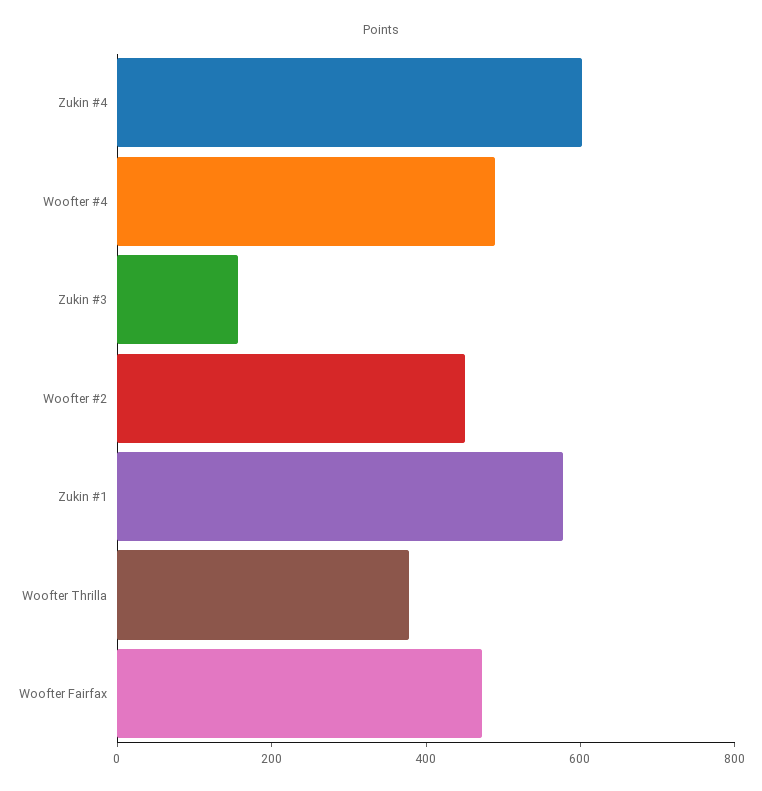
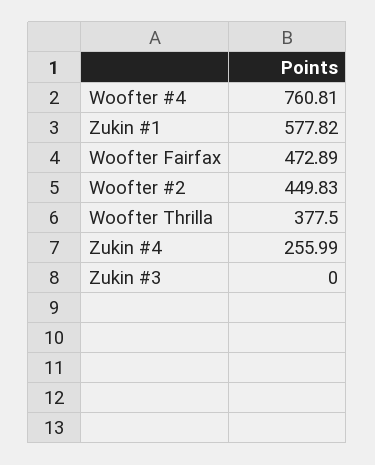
Zukin #4: 600 -> 255.99
Woofter #4: 500 -> 760.81
Zukin #3: 150 -> 0

